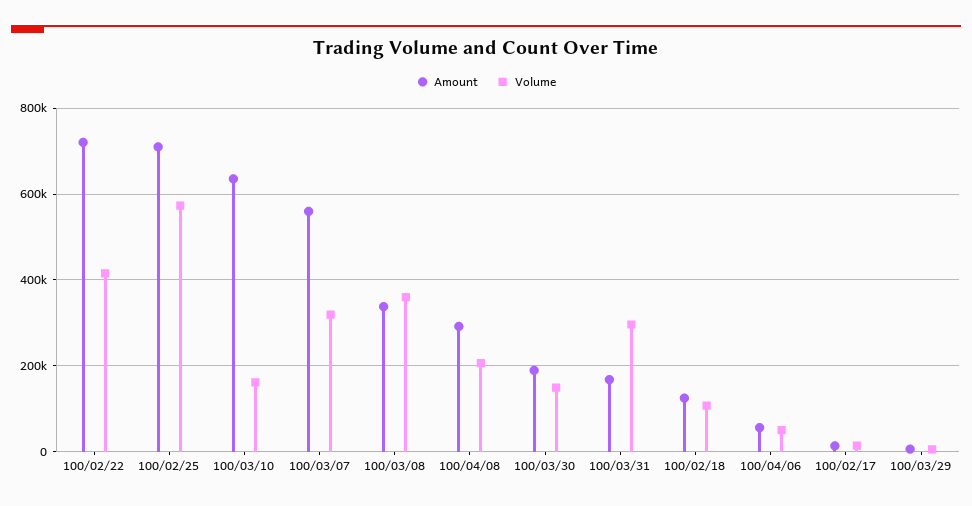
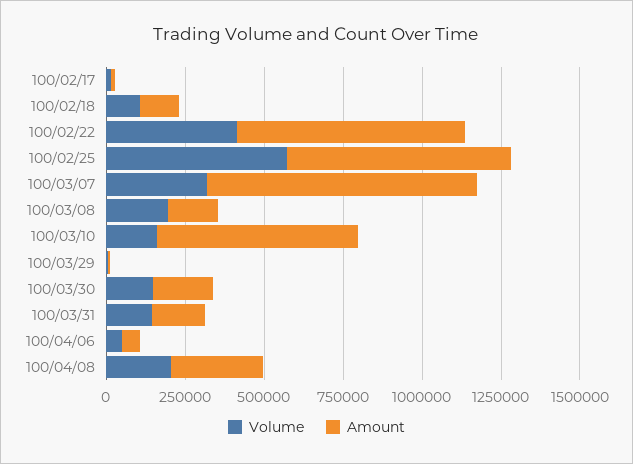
Amount, 100/03/07: 560000 -> 850000
Amount, 100/03/08: 340000 -> 150000
Volume, 100/03/08: 360000 -> 200000
Volume, 100/03/31: 300000 -> 150000

